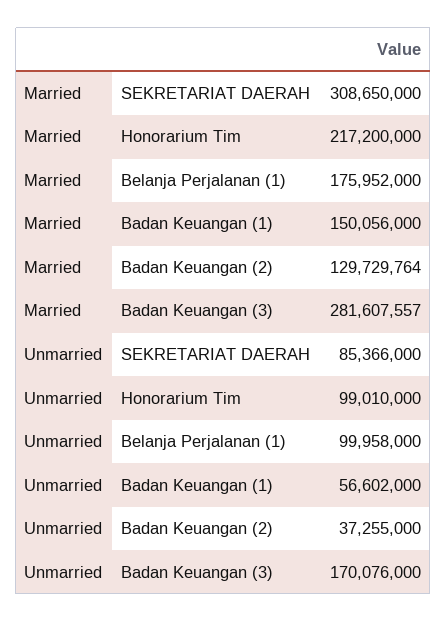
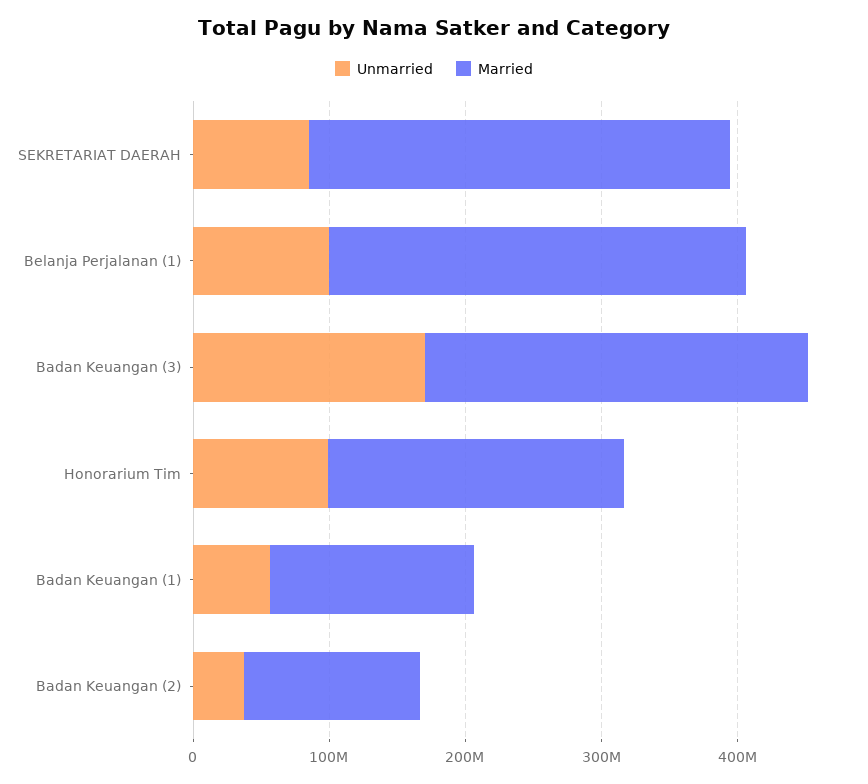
Married, Belanja Perjalanan (1): 175952000 -> 300000000

